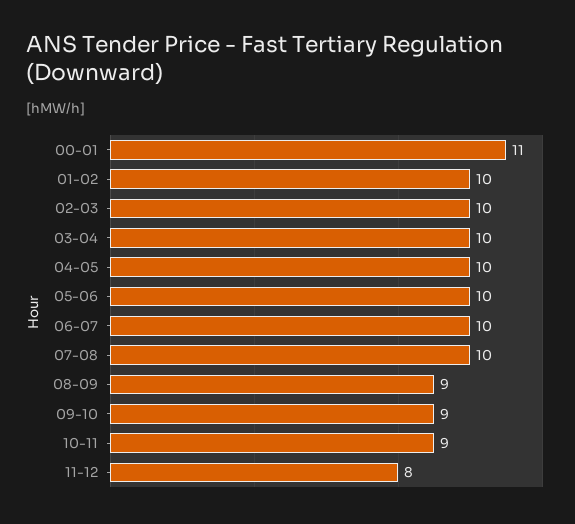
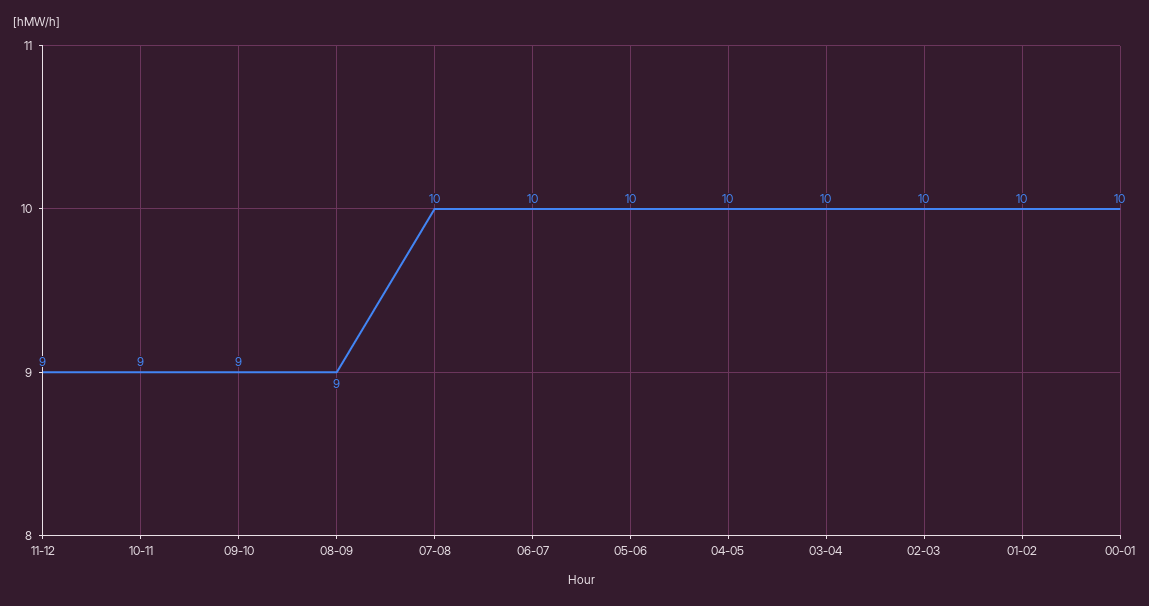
00-01: 11 -> 10
11-12: 8 -> 9

